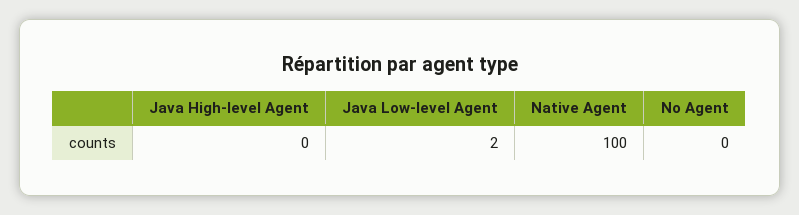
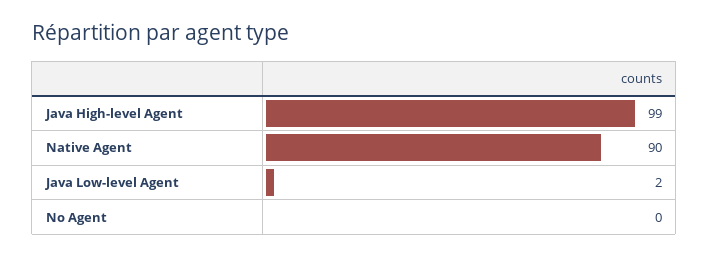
Java High-level Agent: 0 -> 99
Native Agent: 100 -> 90

